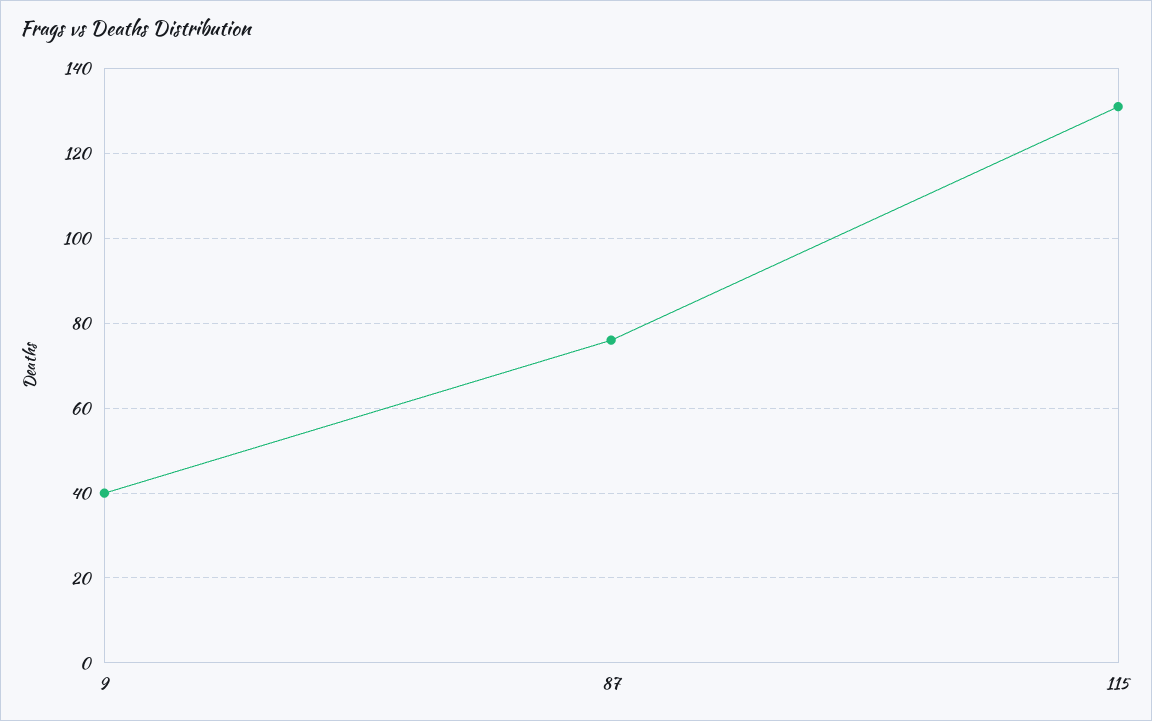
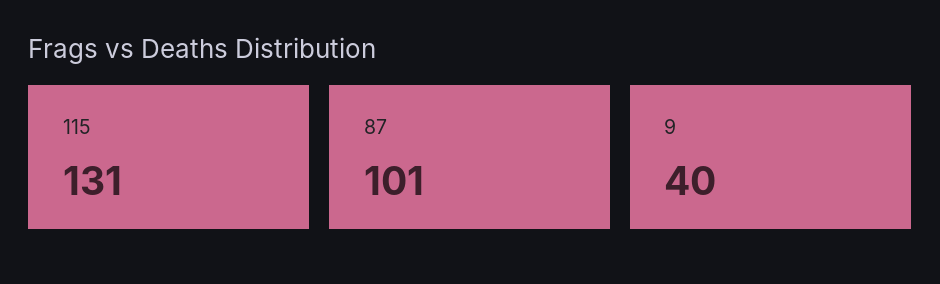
87: 75 -> 101

